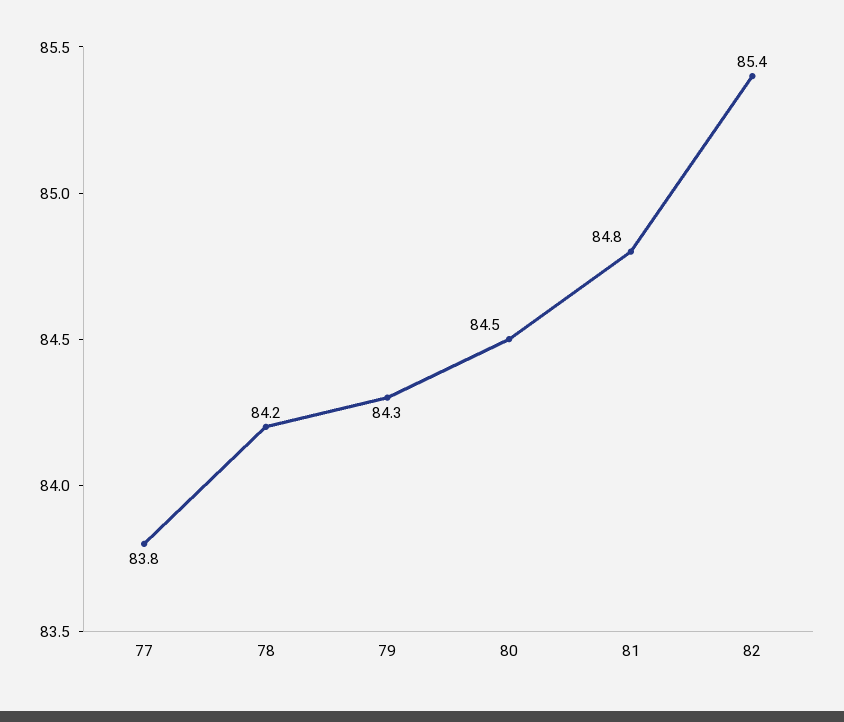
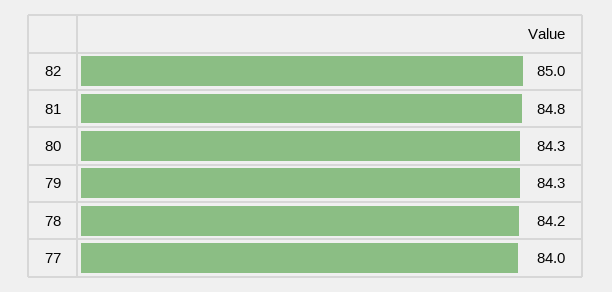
77: 83.8 -> 84
80: 84.5 -> 84.3
82: 85.4 -> 85

